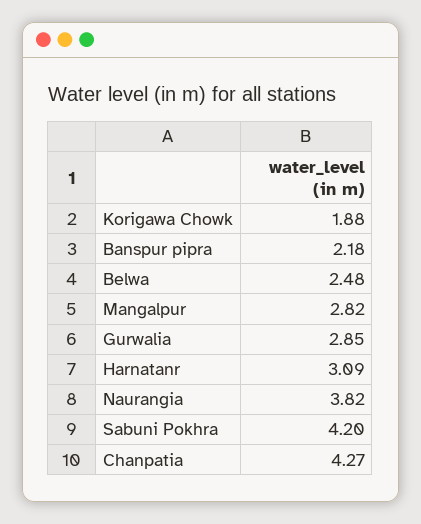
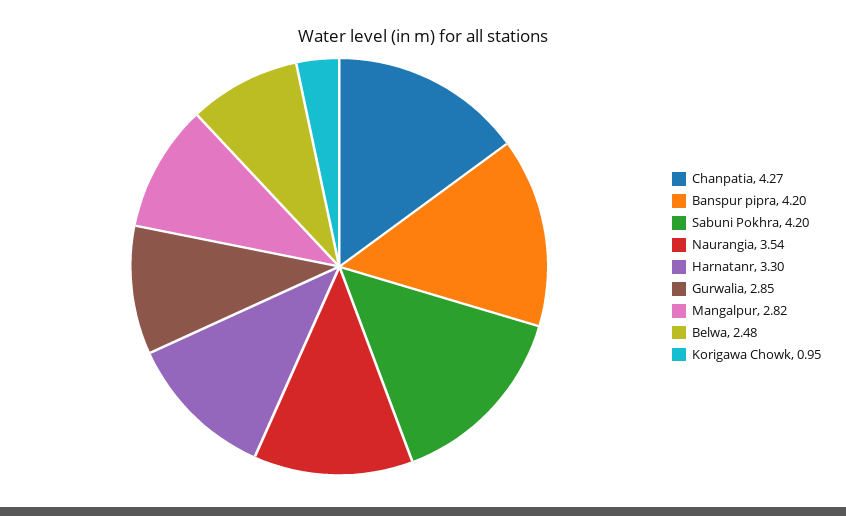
Korigawa Chowk: 1.88 -> 0.95
Banspur pipra: 2.18 -> 4.2
Harnatanr: 3.09 -> 3.3
Naurangia: 3.82 -> 3.54

